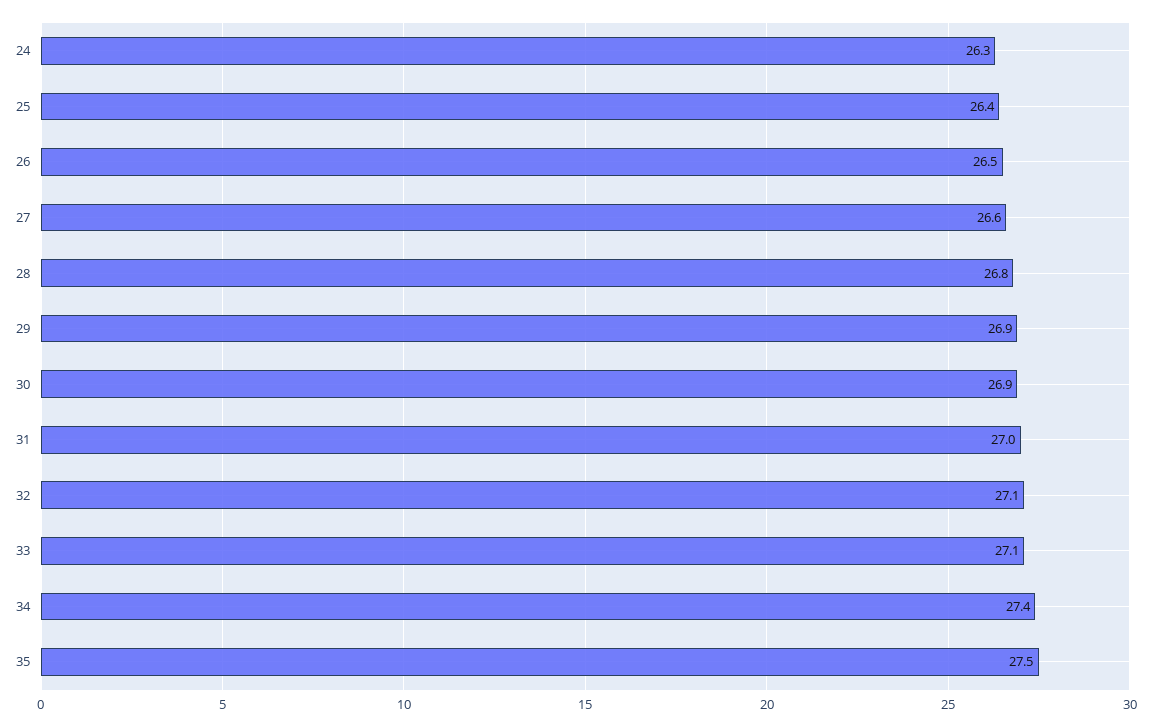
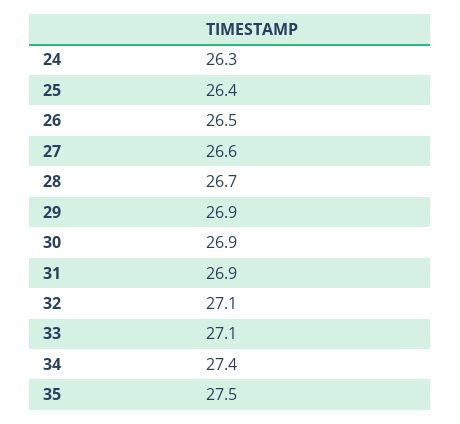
28: 26.8 -> 26.7
31: 27 -> 26.9

